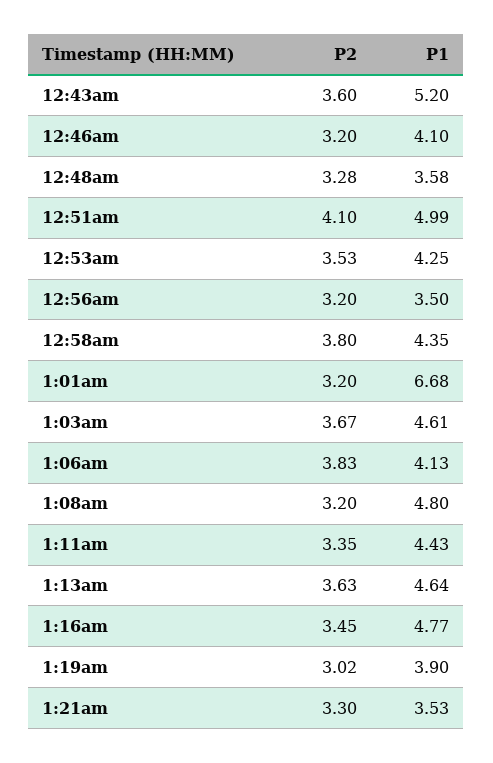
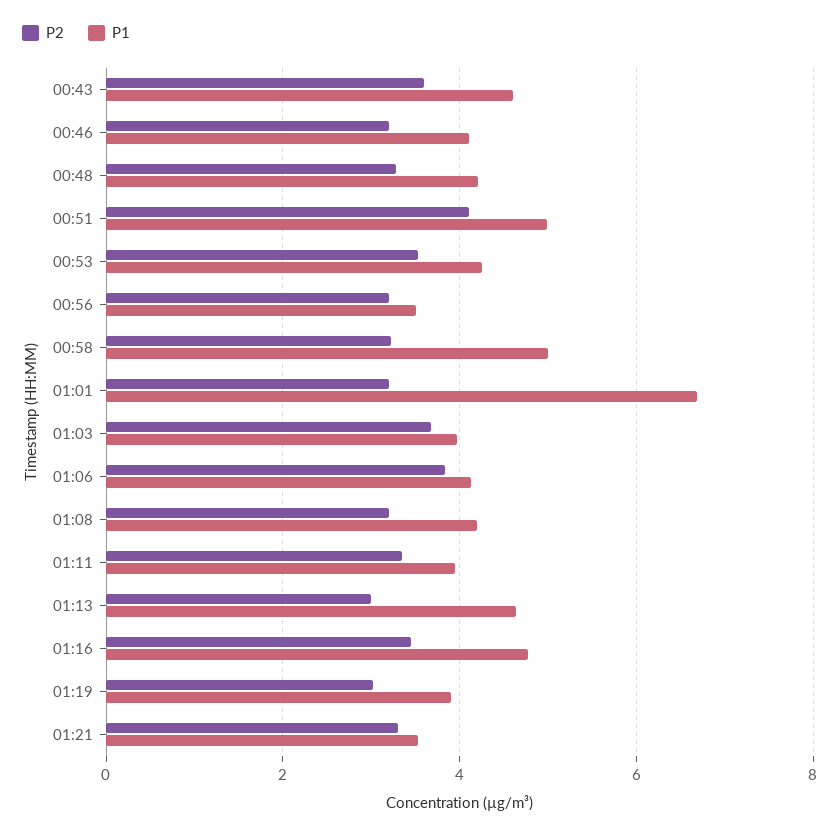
P1, 12:43am: 5.2 -> 4.6
P1, 12:48am: 3.58 -> 4.2
P2, 12:58am: 3.8 -> 3.2
P1, 12:58am: 4.35 -> 5
P1, 1:03am: 4.61 -> 4
P1, 1:08am: 4.8 -> 4.2
P1, 1:11am: 4.43 -> 4
P2, 1:13am: 3.63 -> 3

